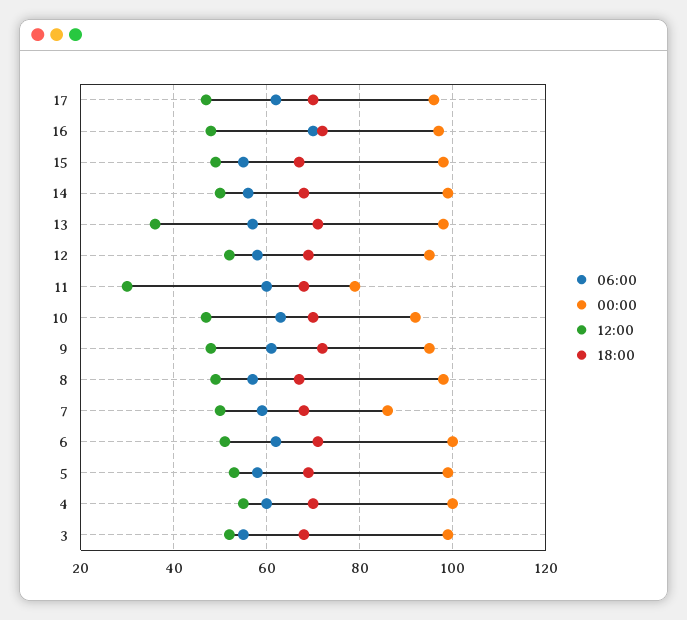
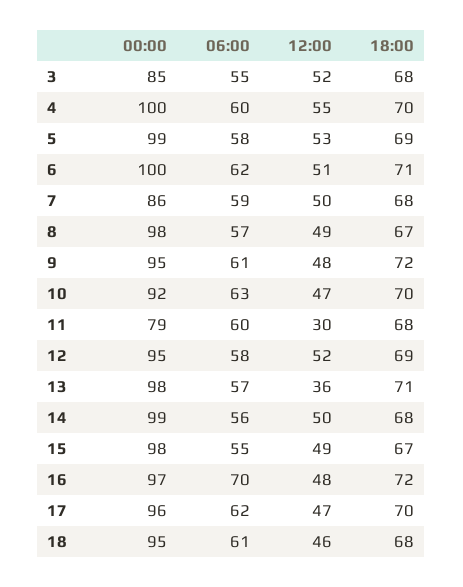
00:00, 3: 100 -> 85
00:00, 18: none -> 95
06:00, 18: none -> 61
12:00, 18: none -> 46
18:00, 18: none -> 68

